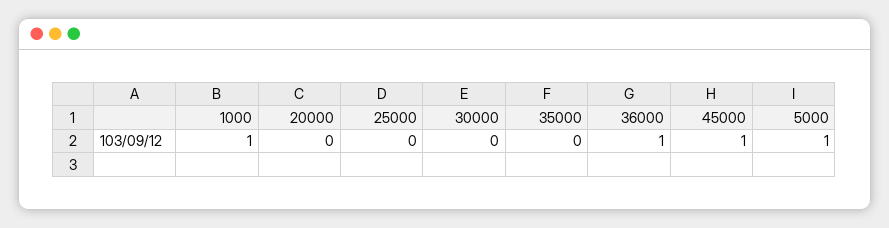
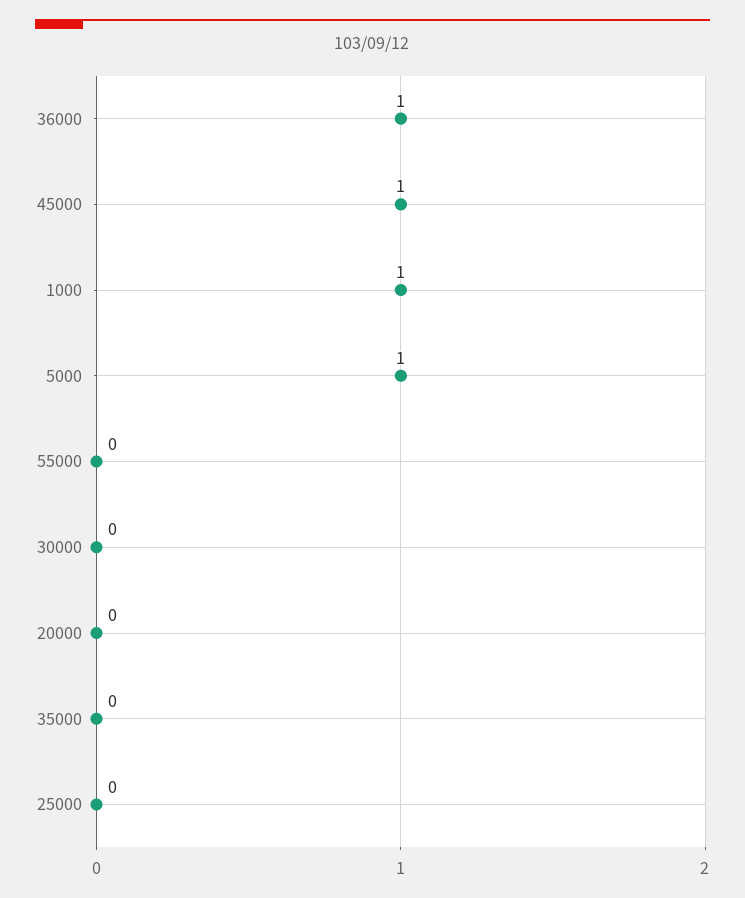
55000: none -> 0

